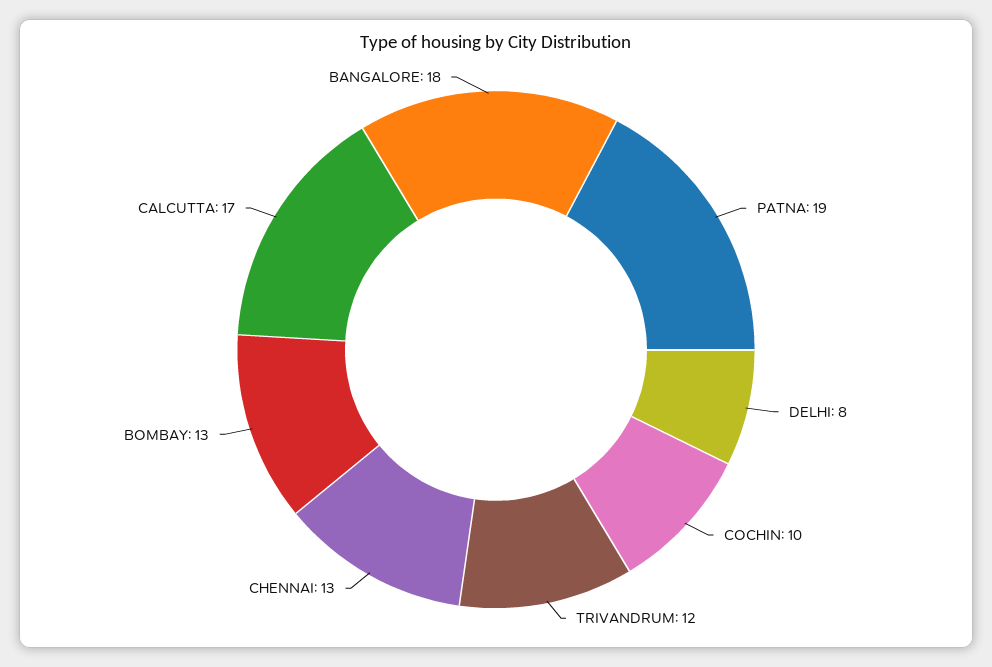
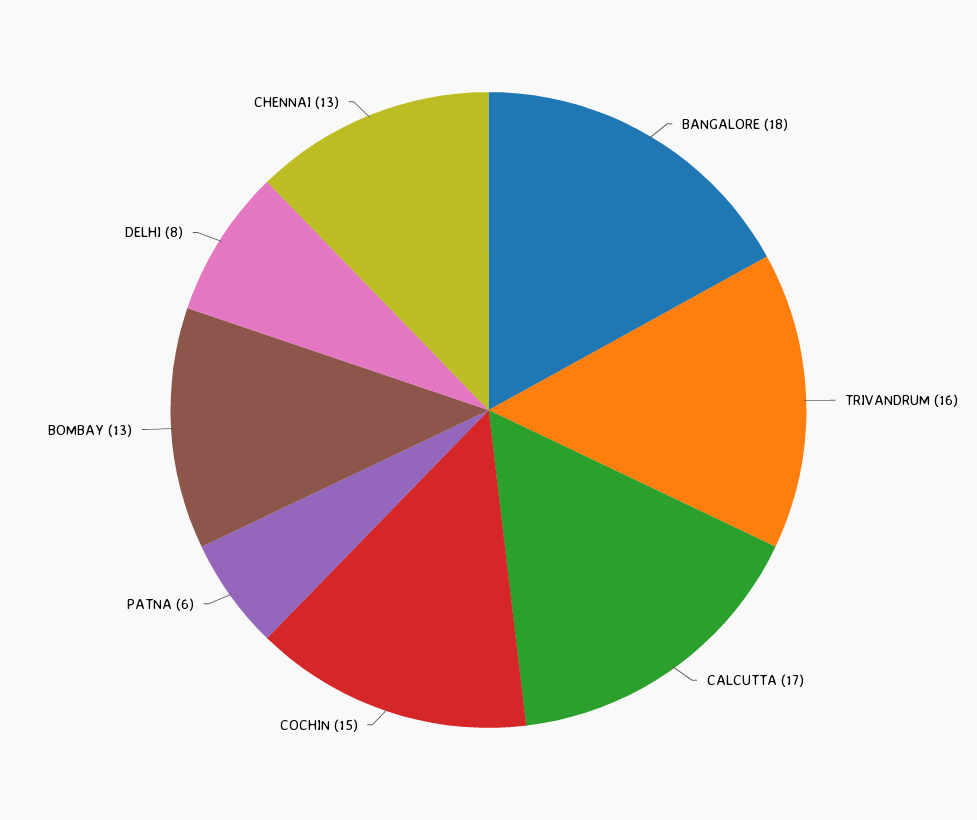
PATNA: 19 -> 6
COCHIN: 10 -> 15
TRIVANDRUM: 12 -> 16

